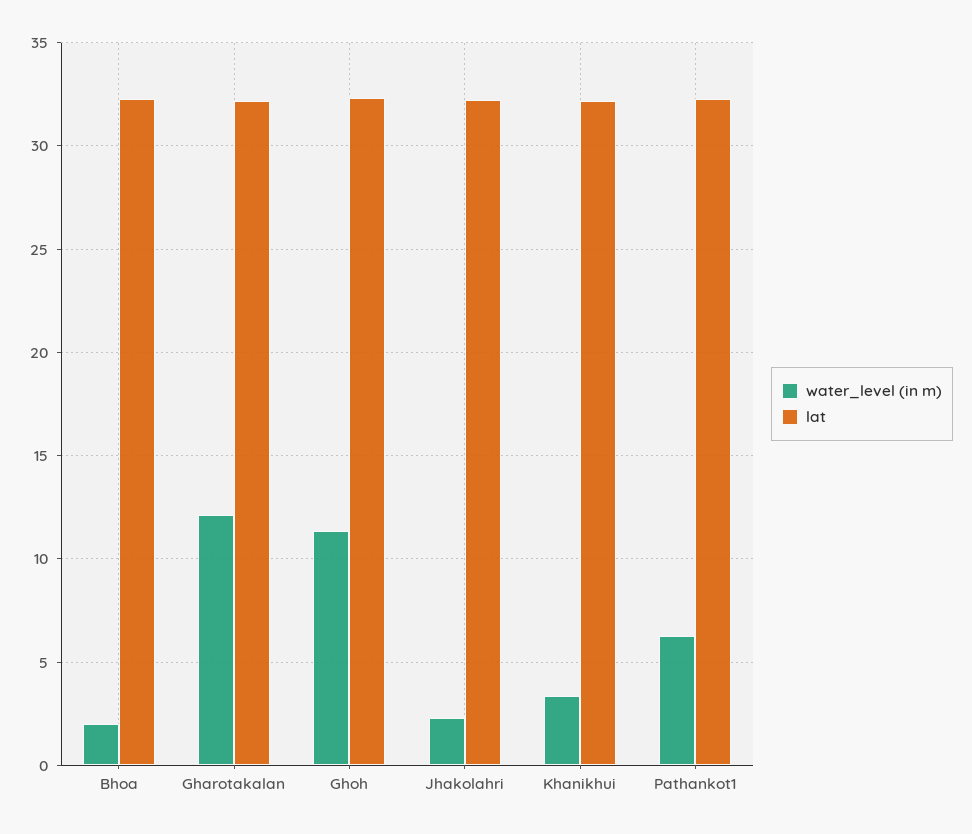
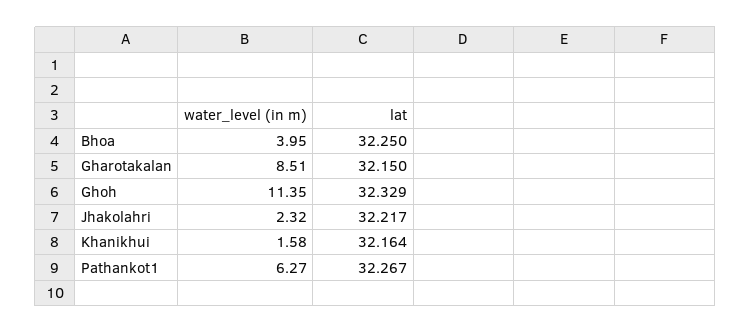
water_level (in m), Bhoa: 2 -> 3.95
water_level (in m), Gharotakalan: 12 -> 8.51
water_level (in m), Khanikhui: 3.5 -> 1.58

